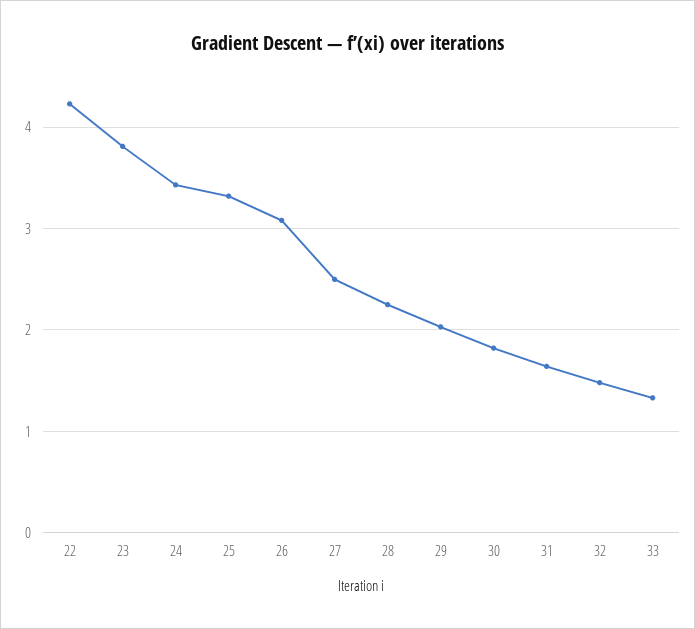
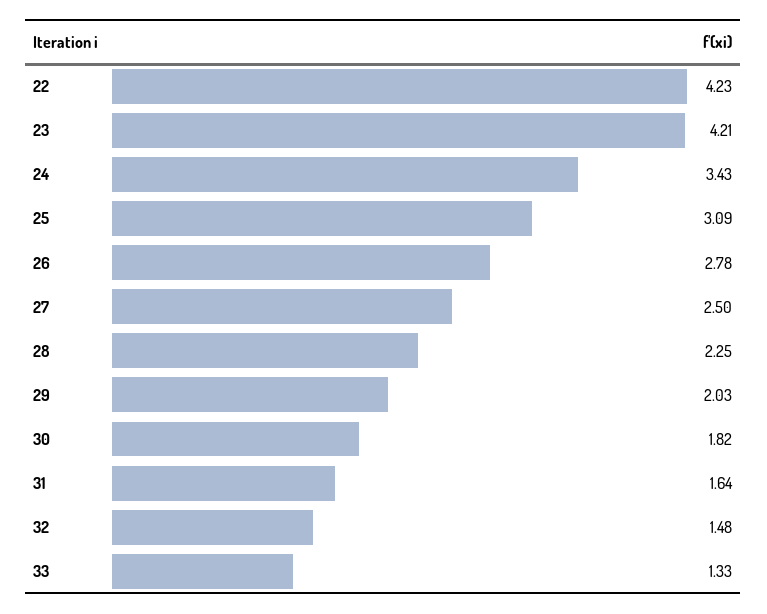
23: 3.8 -> 4.21
25: 3.3 -> 3.09
26: 3.1 -> 2.78

